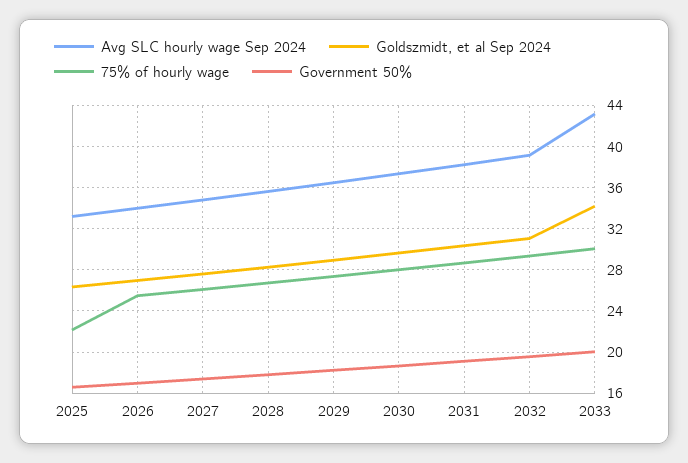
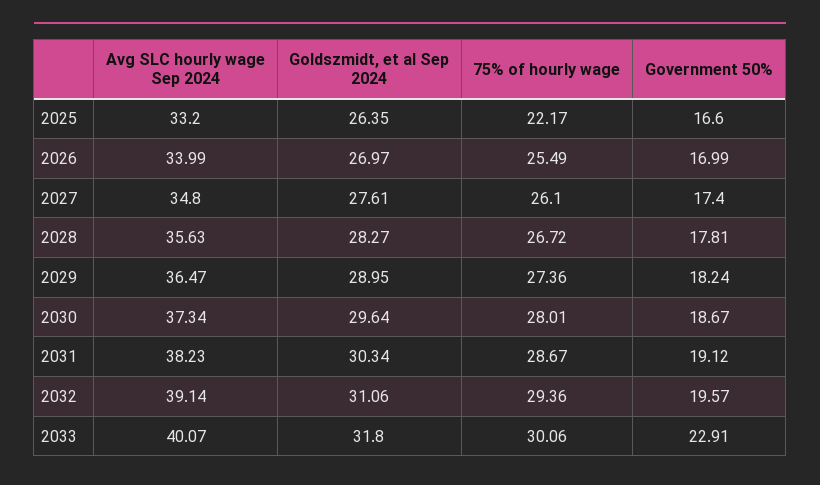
Avg SLC hourly wage Sep 2024, 2033: 43 -> 40.07
Goldszmidt, et al Sep 2024, 2033: 34 -> 31.8
Government 50%, 2033: 20 -> 22.91

